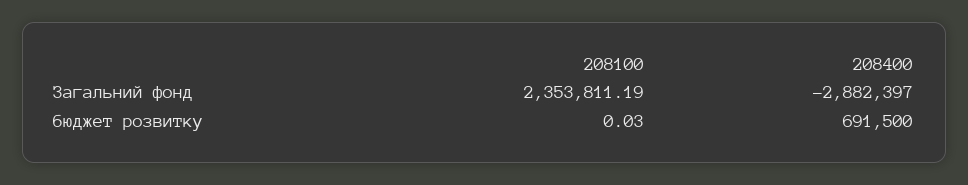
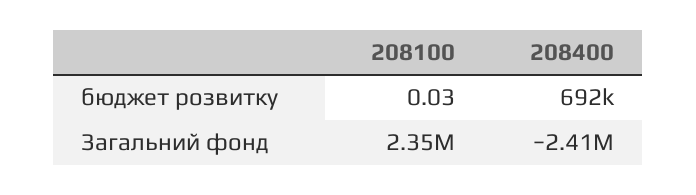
208400, Загальний фонд: -2882397 -> -2410000

